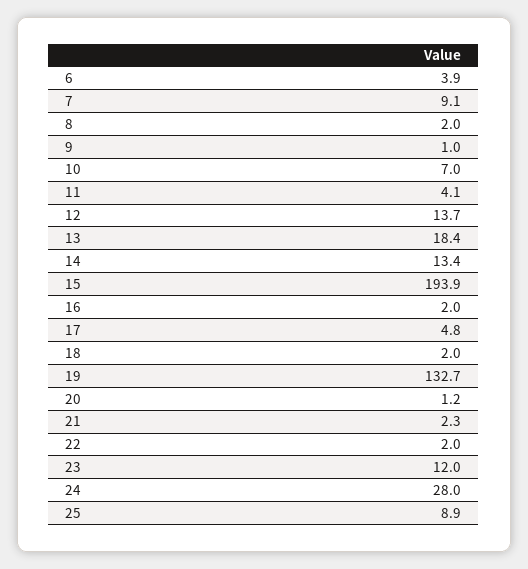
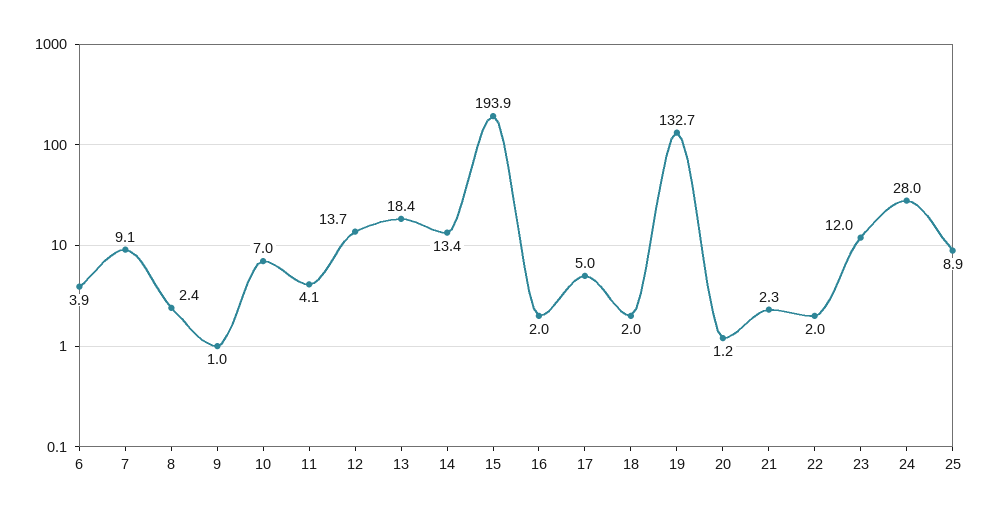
8: 2 -> 2.4
17: 4.8 -> 5

